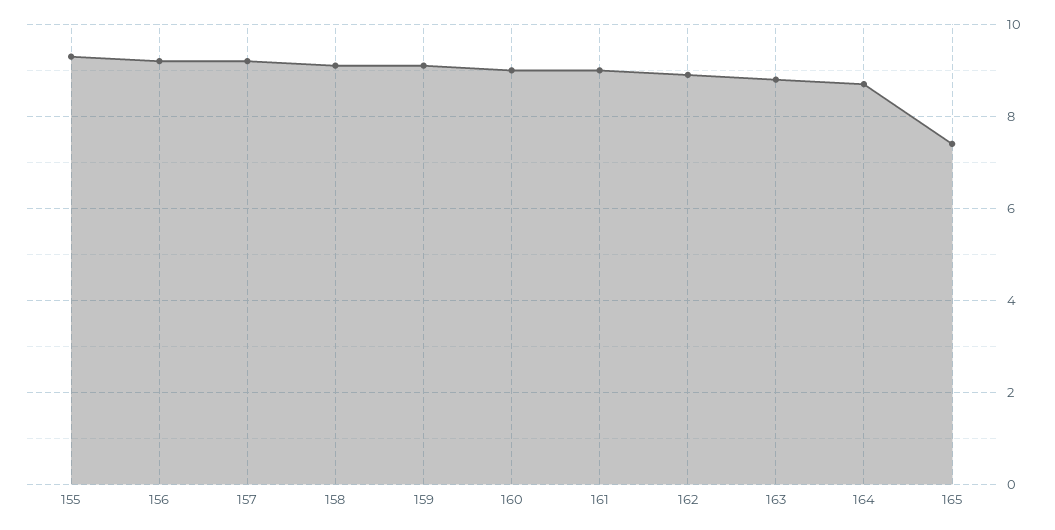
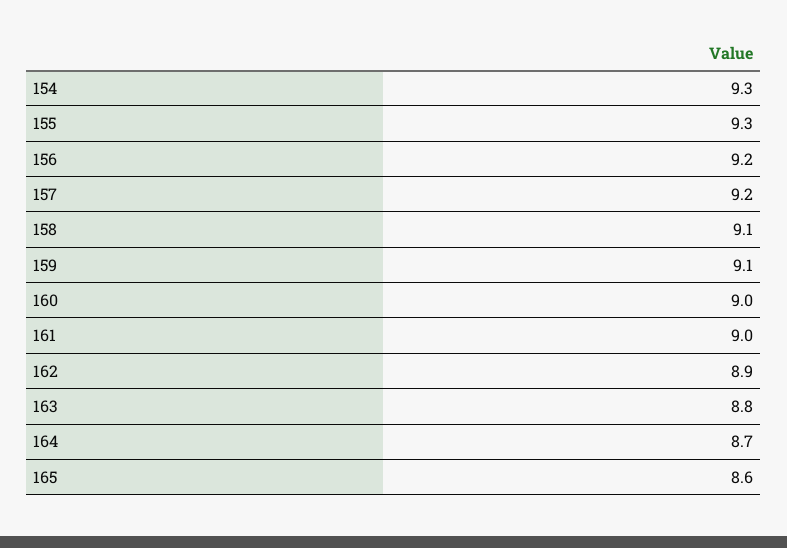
165: 7.5 -> 8.6
154: none -> 9.3

